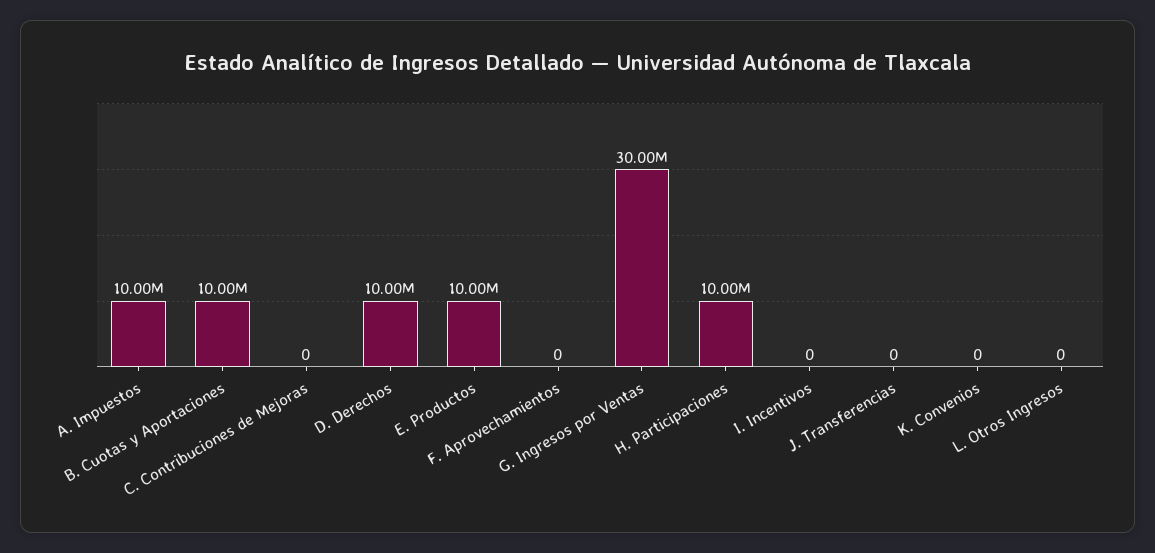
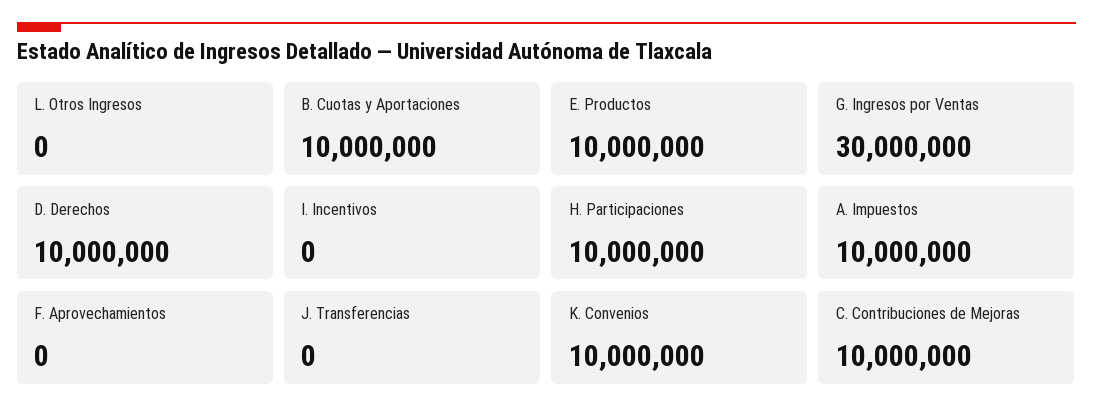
C. Contribuciones de Mejoras: 0 -> 10000000
K. Convenios: 0 -> 10000000

